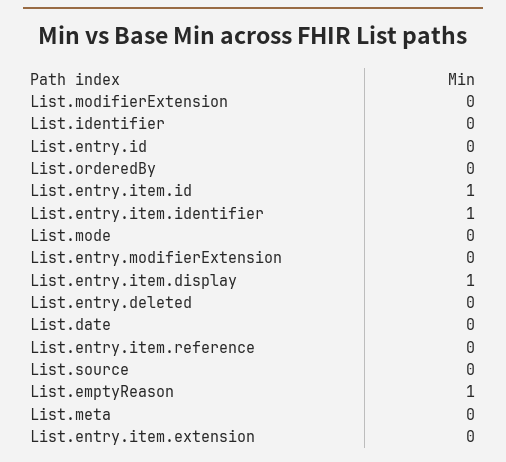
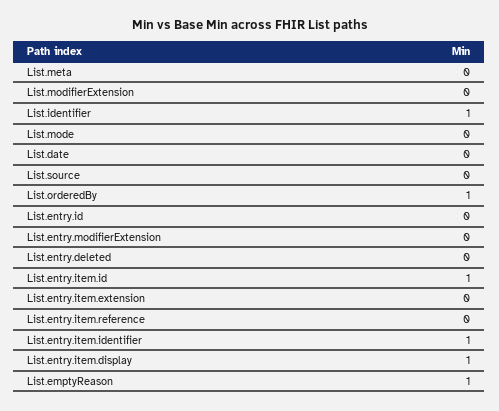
List.identifier: 0 -> 1
List.orderedBy: 0 -> 1

